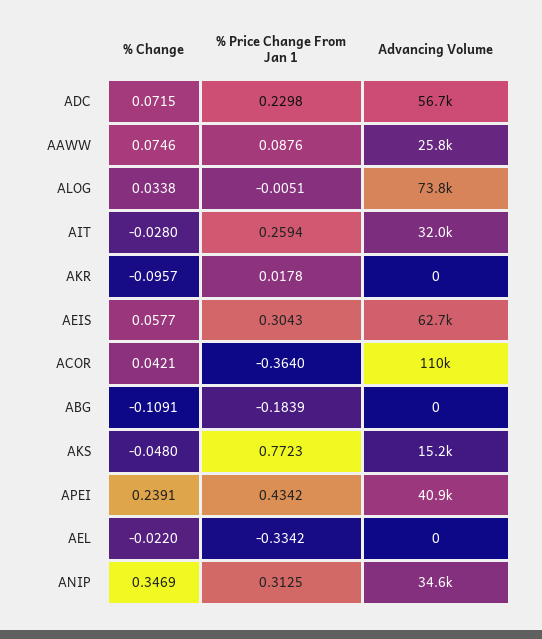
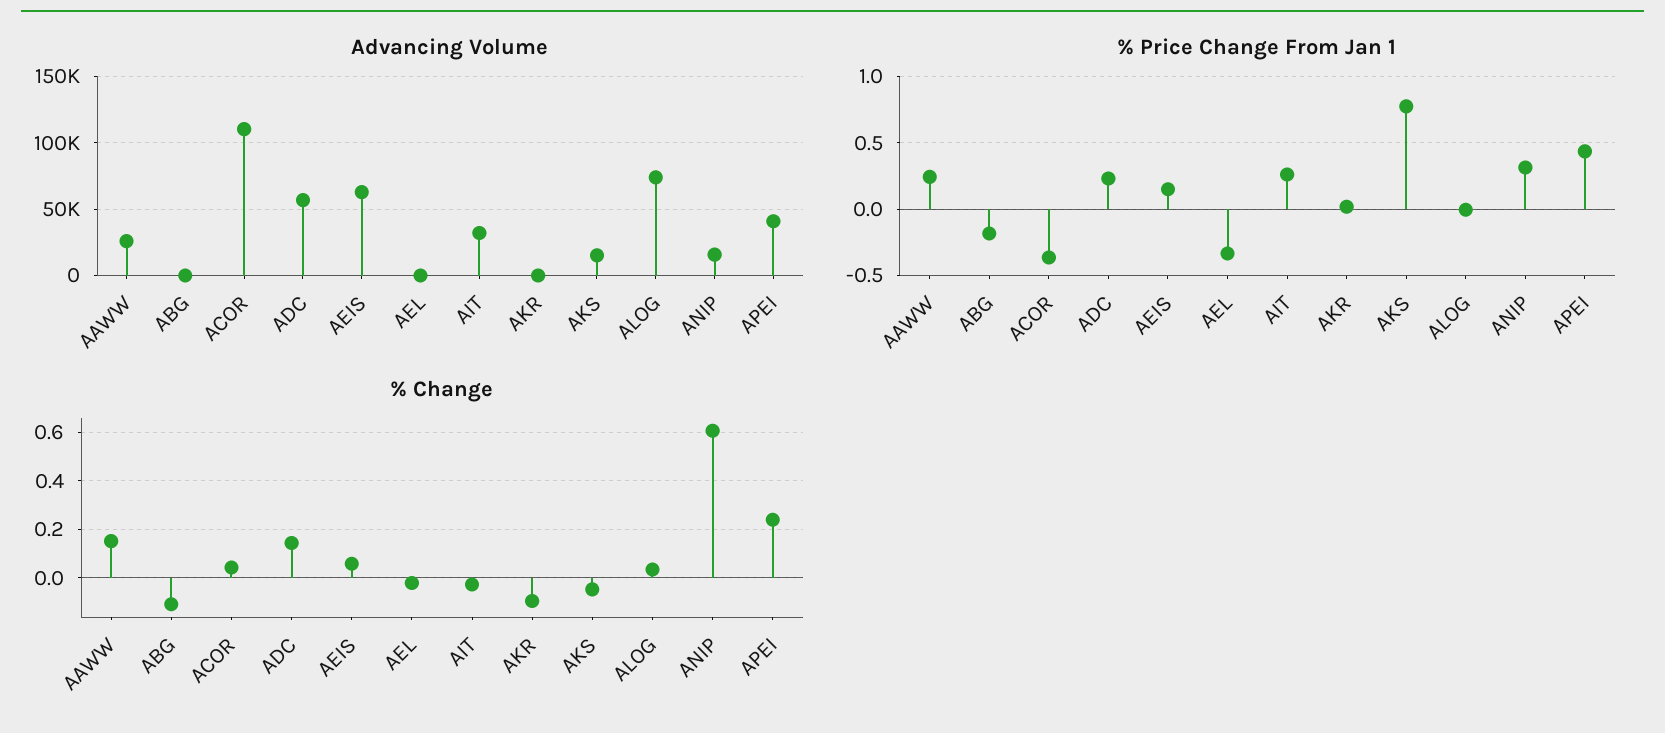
% Change, ADC: 0.0715 -> 0.15
% Change, AAWW: 0.0746 -> 0.15
% Price Change From Jan 1, AAWW: 0.0876 -> 0.25
% Price Change From Jan 1, AEIS: 0.3043 -> 0.15
% Change, ANIP: 0.3469 -> 0.6
Advancing Volume, ANIP: 34600 -> 15000

